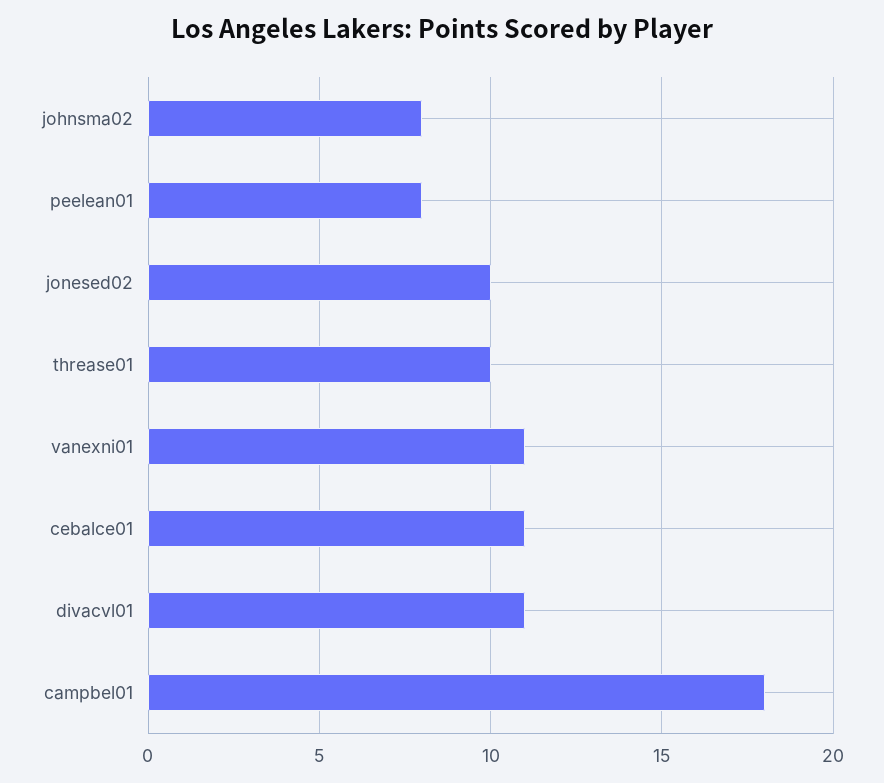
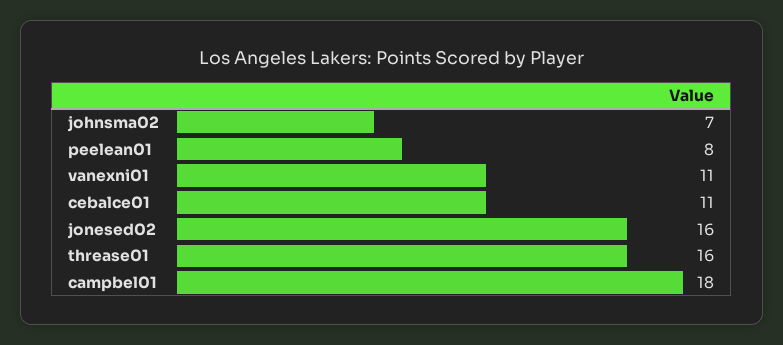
johnsma02: 8 -> 7
jonesed02: 10 -> 16
threase01: 10 -> 16
divacvl01: 11 -> none

